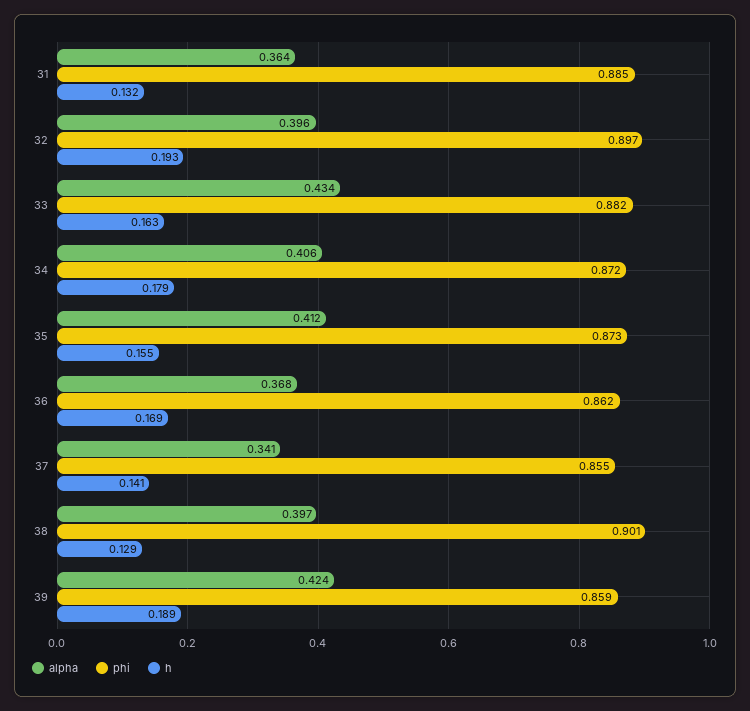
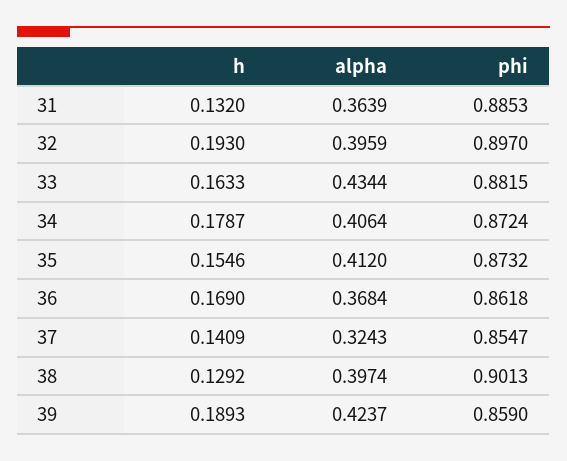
alpha, 37: 0.341 -> 0.3243

